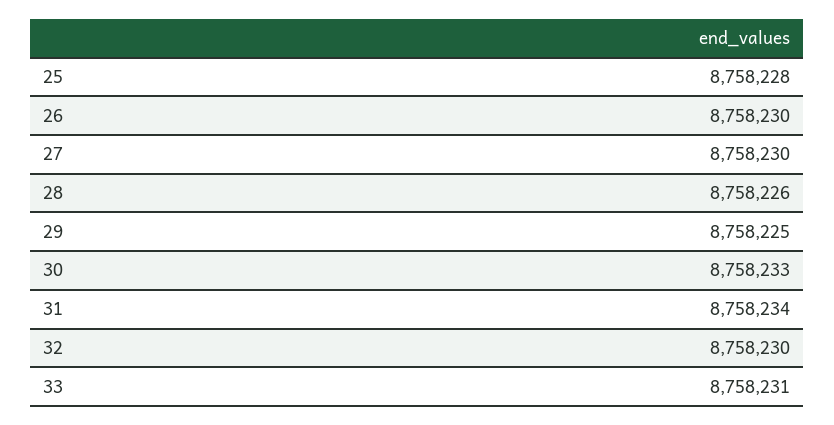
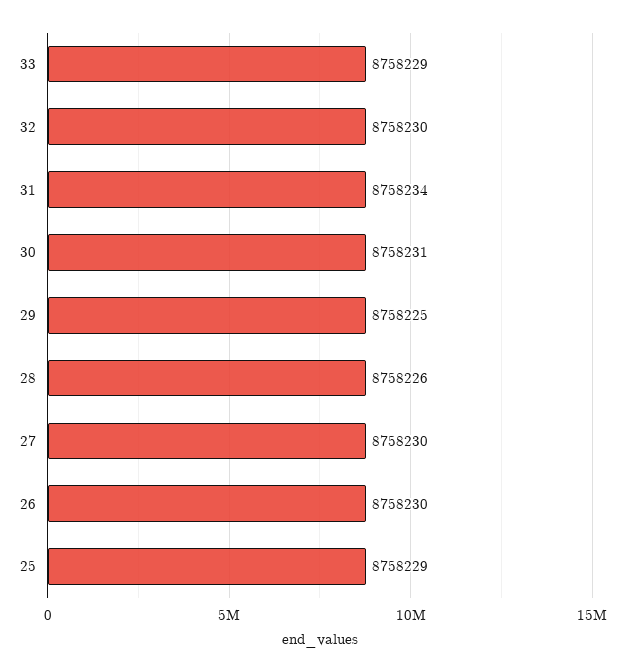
25: 8758228 -> 8758229
30: 8758233 -> 8758231
33: 8758231 -> 8758229

